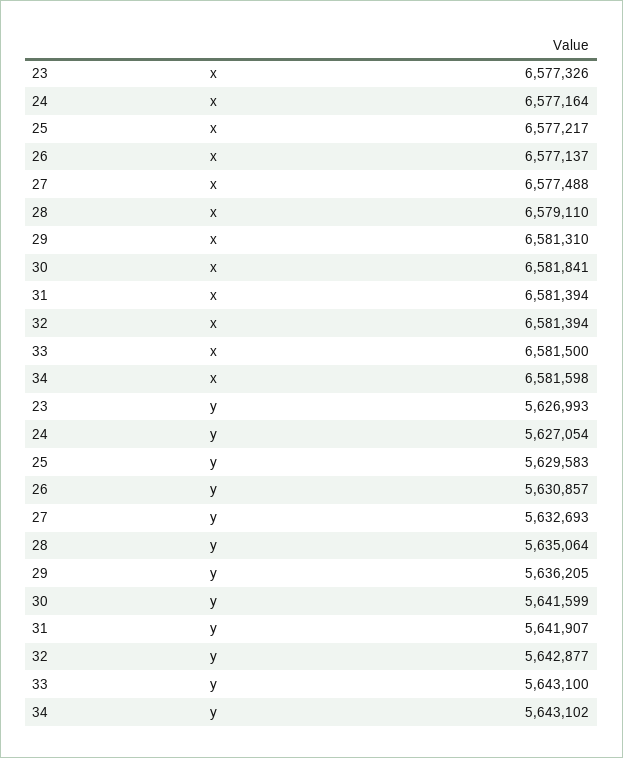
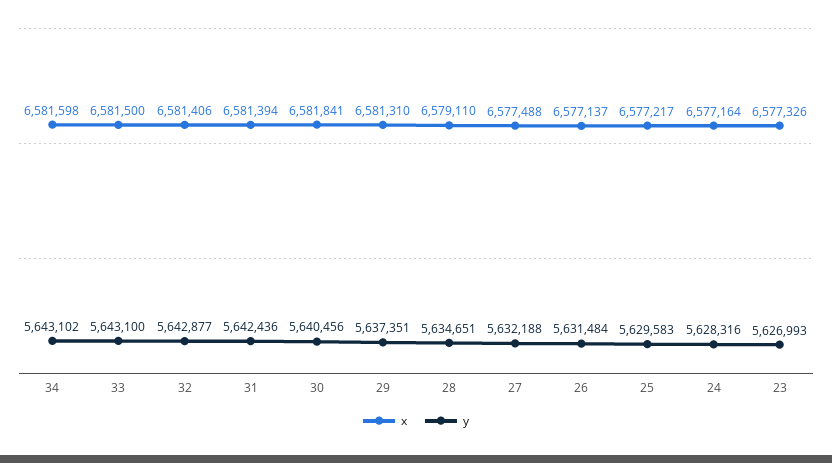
x, 32: 6581394 -> 6581406
y, 24: 5627054 -> 5628316
y, 26: 5630857 -> 5631484
y, 27: 5632693 -> 5632188
y, 28: 5635064 -> 5634651
y, 29: 5636205 -> 5637351
y, 30: 5641599 -> 5640456
y, 31: 5641907 -> 5642436

